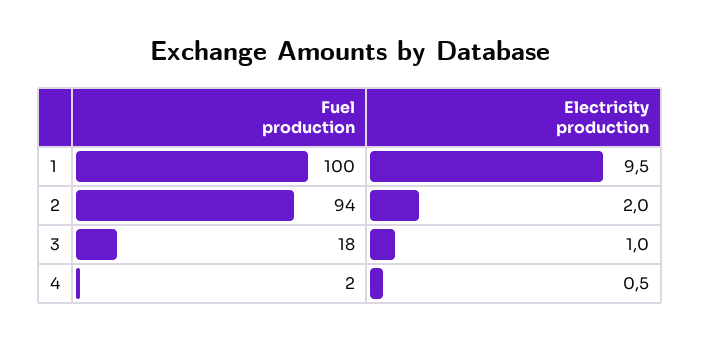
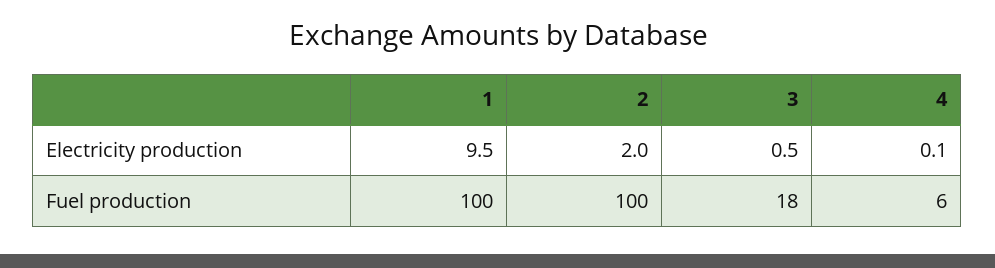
Fuel production, 2: 94 -> 100
Electricity production, 3: 1 -> 0.5
Fuel production, 4: 2 -> 6
Electricity production, 4: 0.5 -> 0.1

